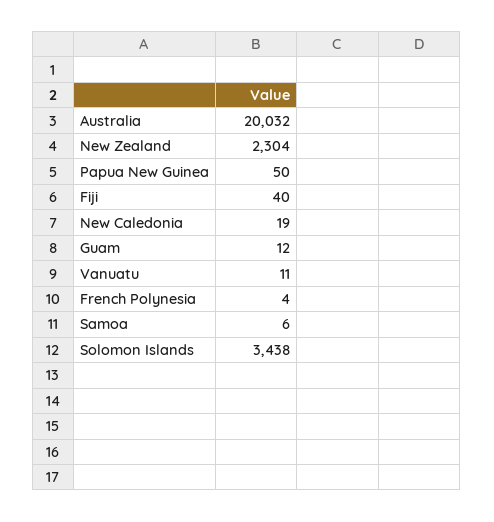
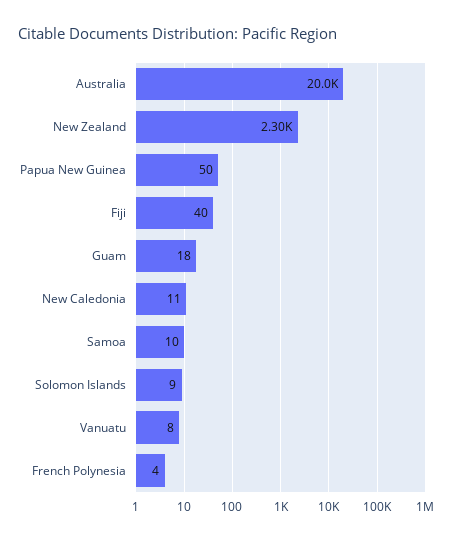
New Caledonia: 19 -> 11
Guam: 12 -> 18
Vanuatu: 11 -> 8
Samoa: 6 -> 10
Solomon Islands: 3438 -> 9

